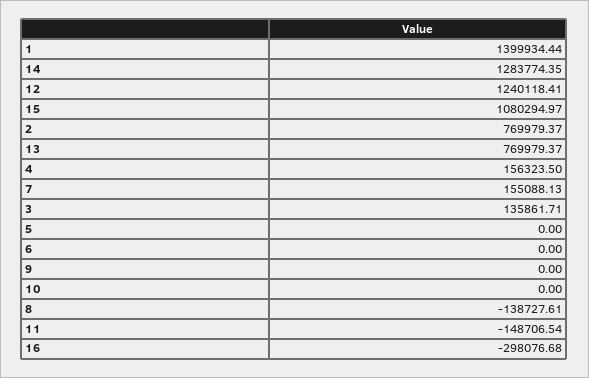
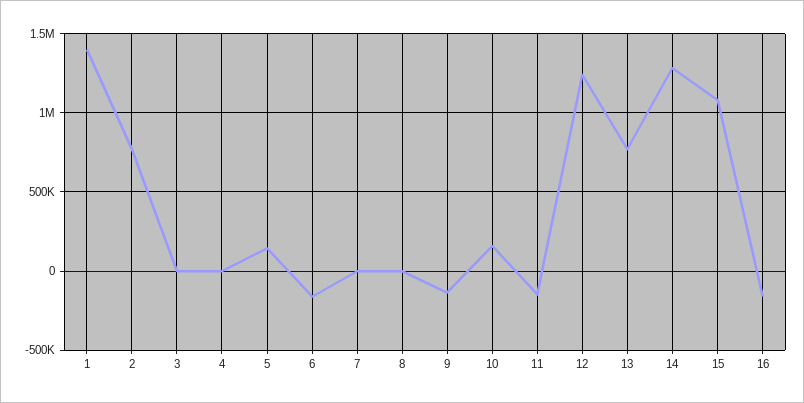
4: 156323.5 -> 0
7: 155088.13 -> 0
3: 135861.71 -> 0
5: 0 -> 150000
6: 0 -> -150000
9: 0 -> -150000
10: 0 -> 150000
8: -138727.61 -> 0
16: -298076.68 -> -150000

